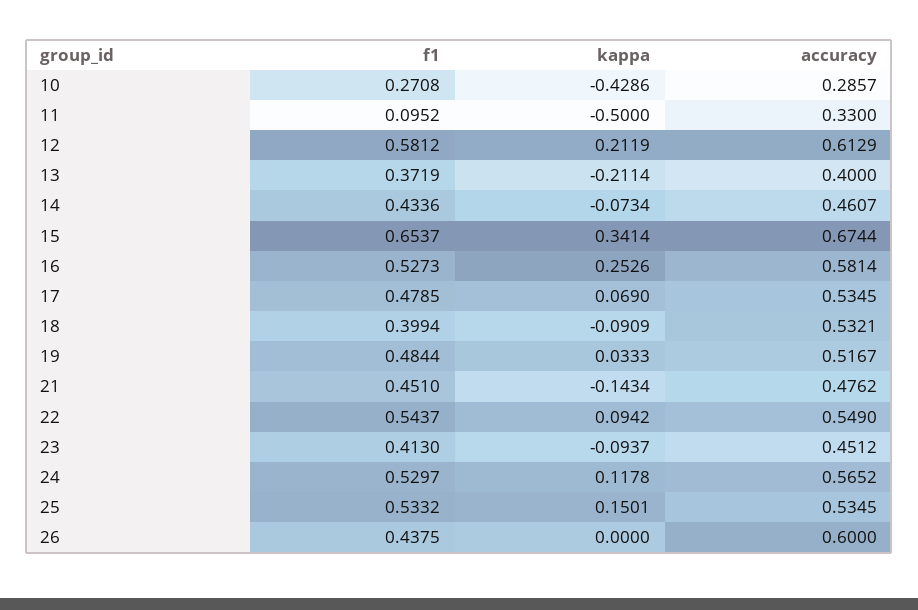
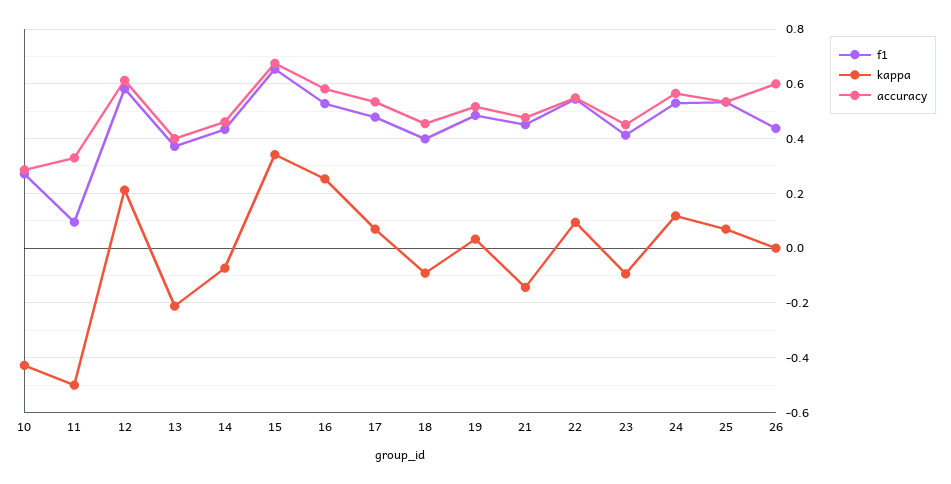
accuracy, 18: 0.5321 -> 0.45
kappa, 25: 0.1501 -> 0.075

